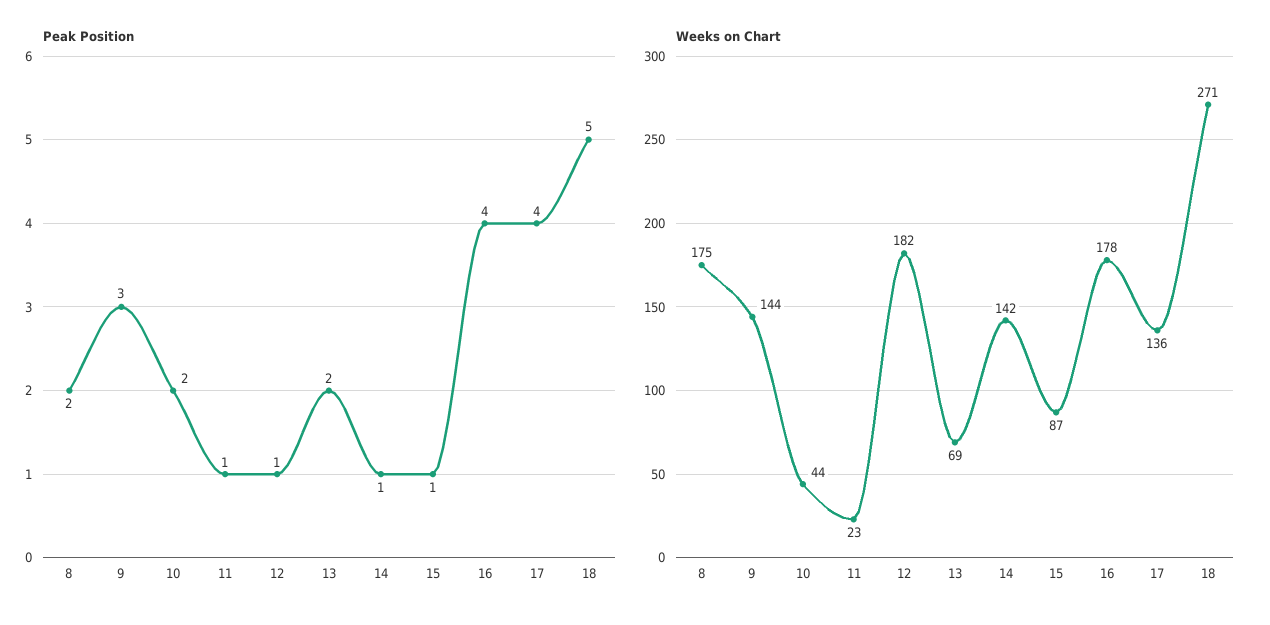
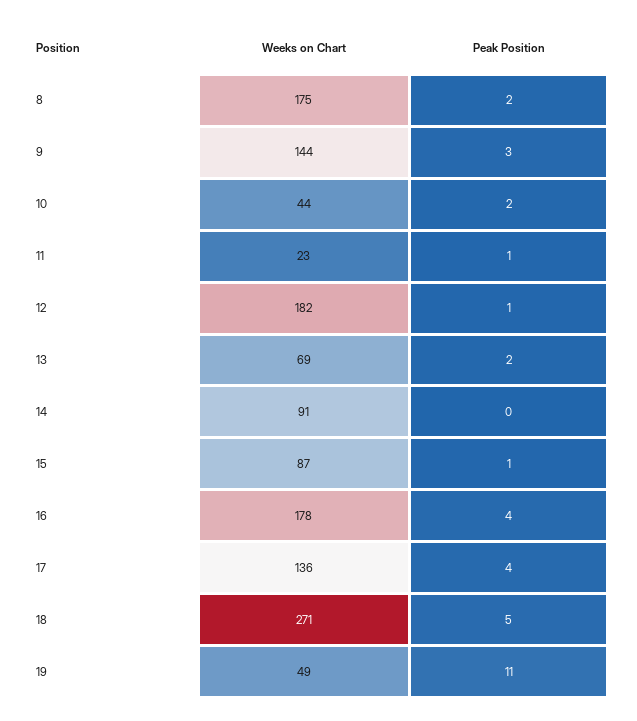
Peak Position, 14: 1 -> 0
Weeks on Chart, 14: 142 -> 91
Weeks on Chart, 19: none -> 49
Peak Position, 19: none -> 11

